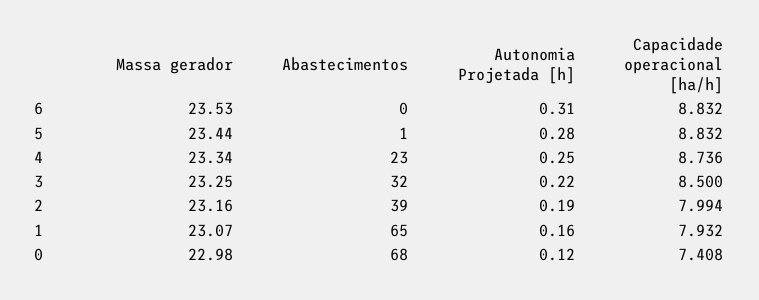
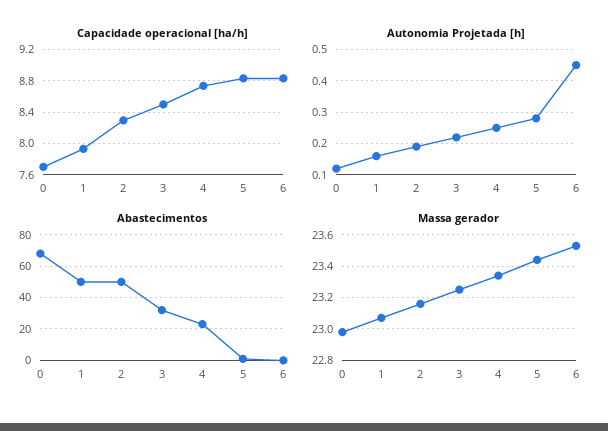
Autonomia Projetada [h], 6: 0.31 -> 0.45
Abastecimentos, 2: 39 -> 50
Capacidade operacional [ha/h], 2: 7.994 -> 8.3
Abastecimentos, 1: 65 -> 50
Capacidade operacional [ha/h], 0: 7.408 -> 7.7

